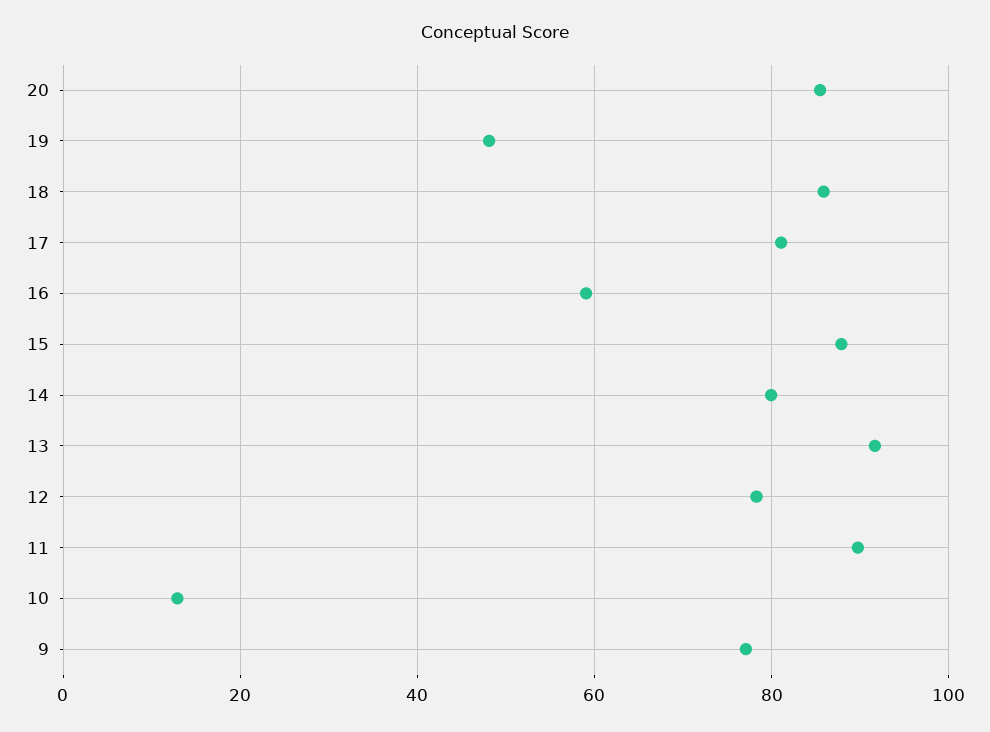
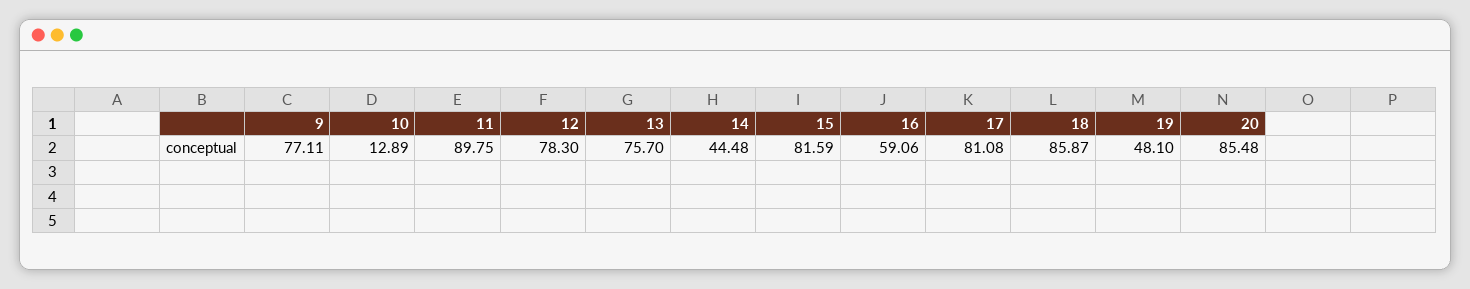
15: 88 -> 81.59
14: 80 -> 44.48
13: 92 -> 75.7

